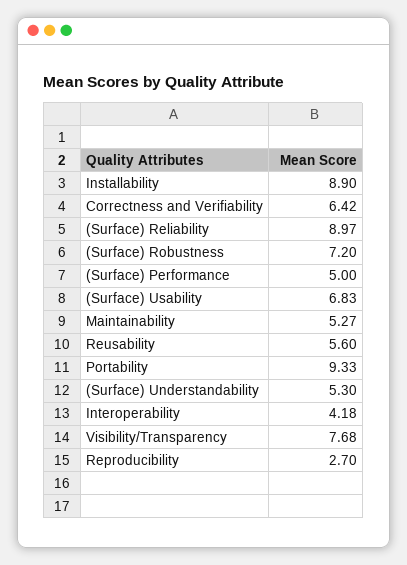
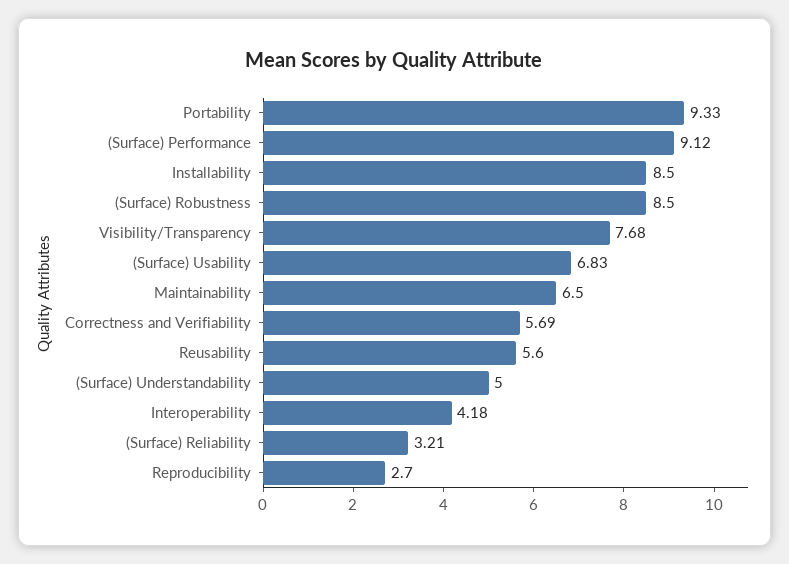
Installability: 8.9 -> 8.5
Correctness and Verifiability: 6.42 -> 5.69
(Surface) Reliability: 8.97 -> 3.21
(Surface) Robustness: 7.2 -> 8.5
(Surface) Performance: 5 -> 9.12
Maintainability: 5.27 -> 6.5
(Surface) Understandability: 5.3 -> 5

